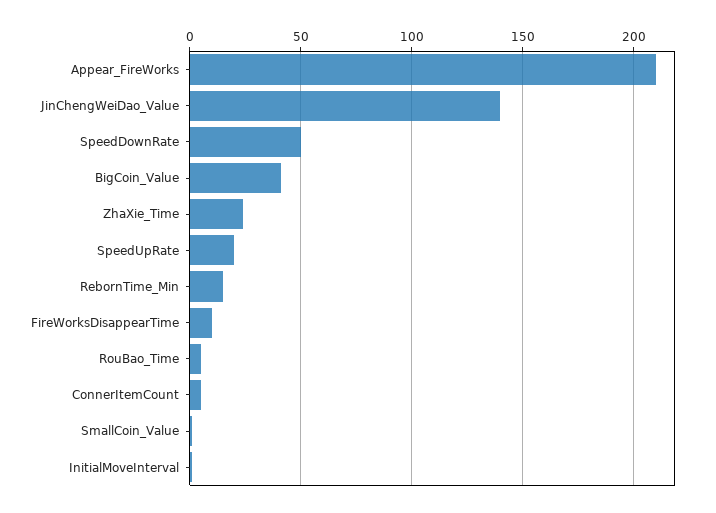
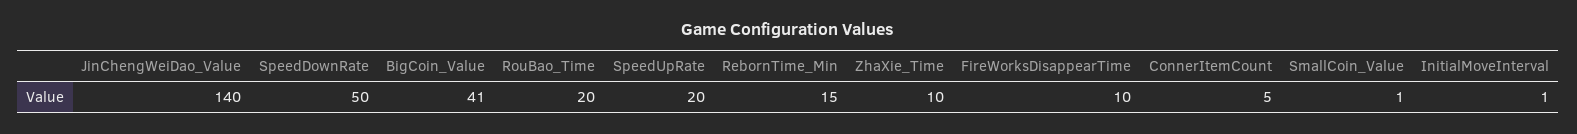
Appear_FireWorks: 210 -> none
ZhaXie_Time: 25 -> 10
RouBao_Time: 5 -> 20

